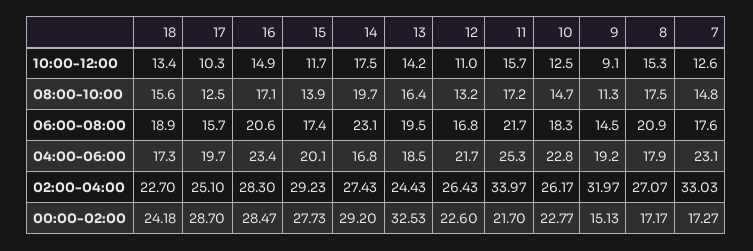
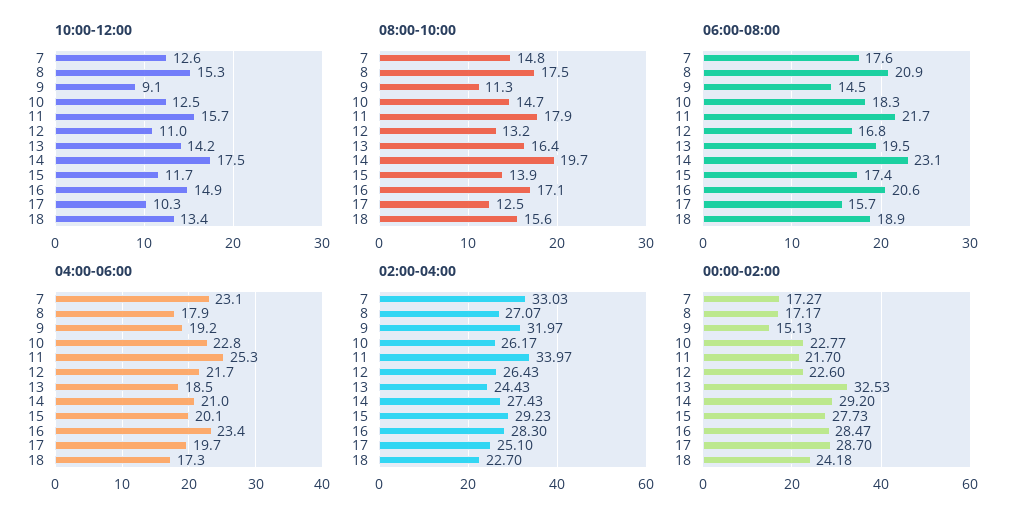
08:00-10:00, 11: 17.2 -> 17.9
04:00-06:00, 14: 16.8 -> 21

